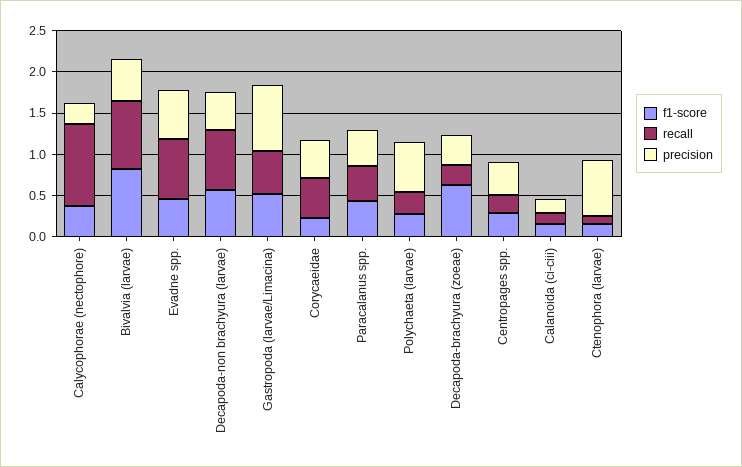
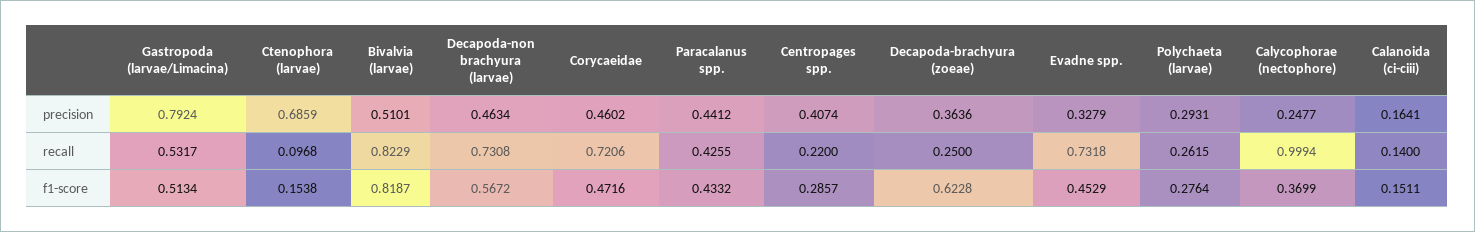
precision, Evadne spp.: 0.6 -> 0.3279
f1-score, Corycaeidae: 0.2 -> 0.4716
recall, Corycaeidae: 0.5 -> 0.7206
precision, Polychaeta (larvae): 0.6 -> 0.2931

